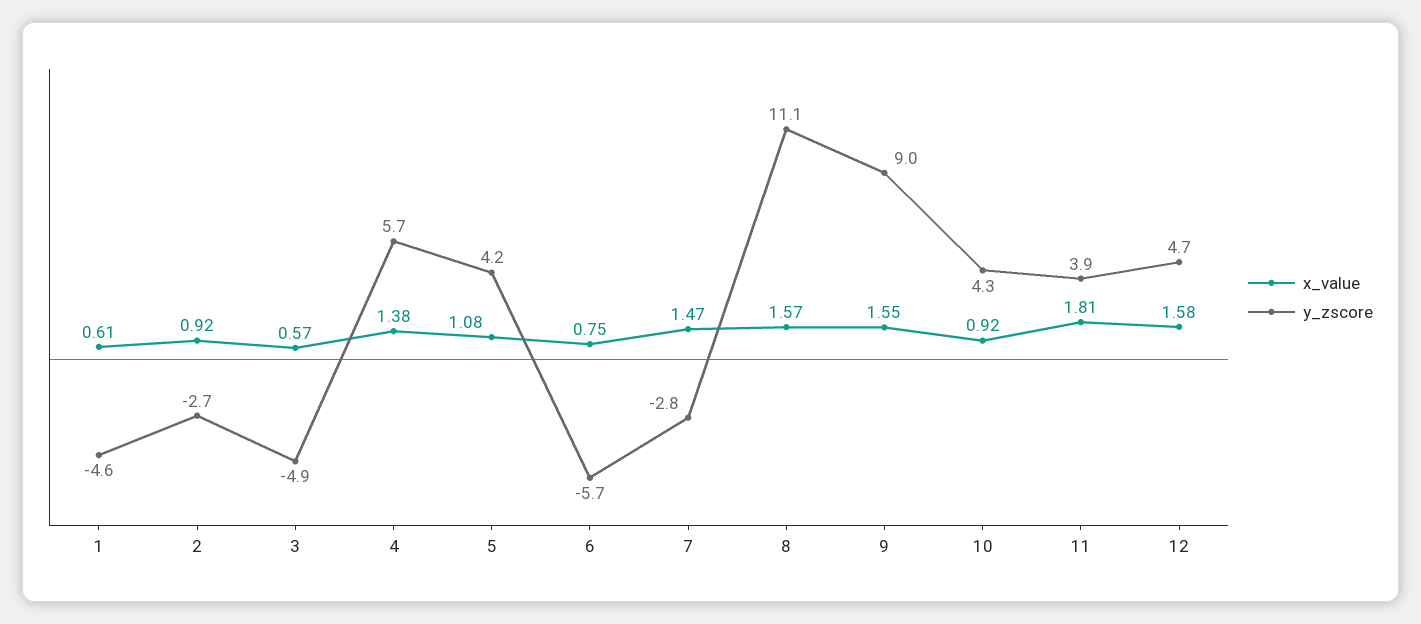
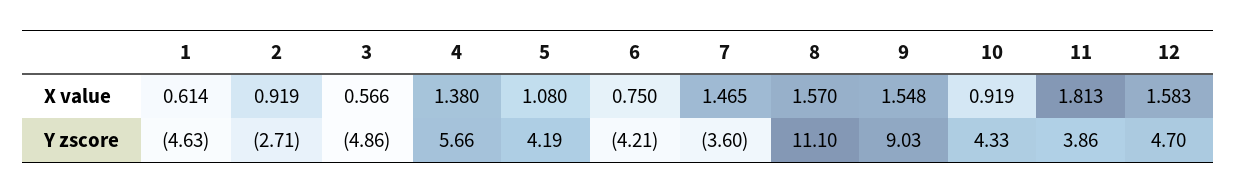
y_zscore, 6: -5.7 -> -4.21
y_zscore, 7: -2.8 -> -3.6

